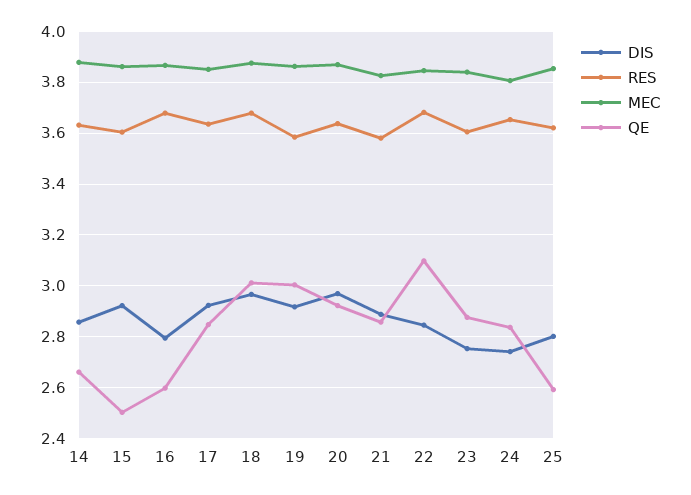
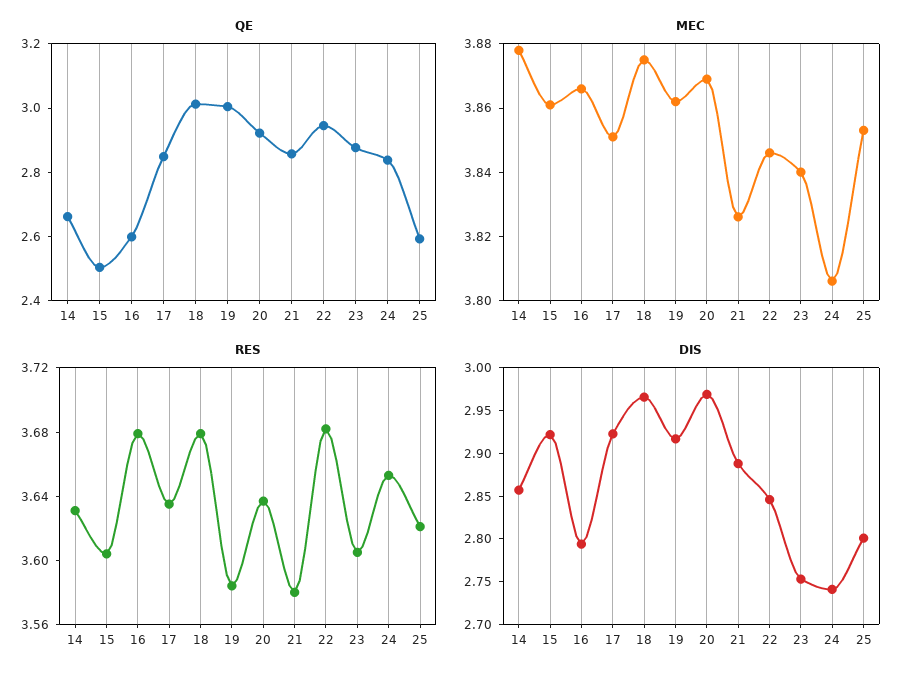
QE, 22: 3.1 -> 2.95

